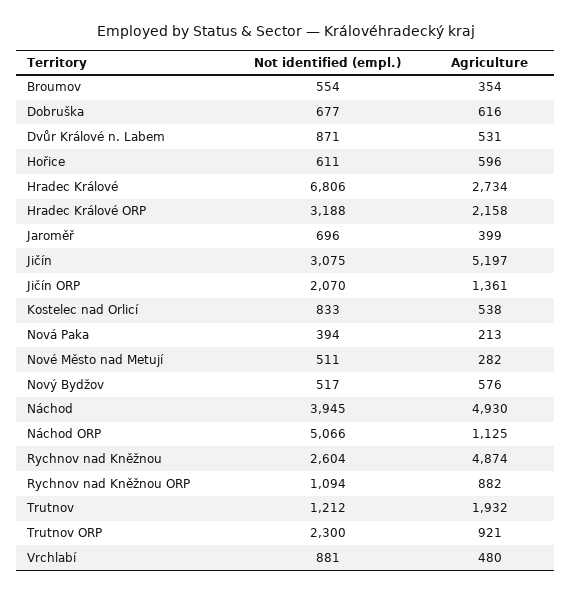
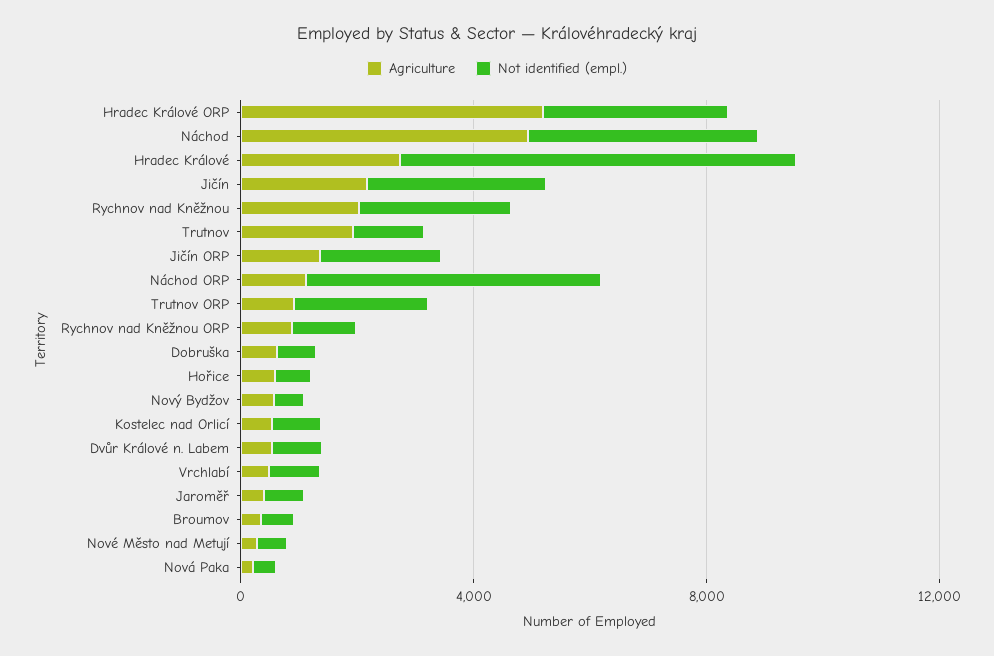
Agriculture, Hradec Králové ORP: 2158 -> 5000
Agriculture, Jičín: 5197 -> 2000
Agriculture, Rychnov nad Kněžnou: 4874 -> 2000

